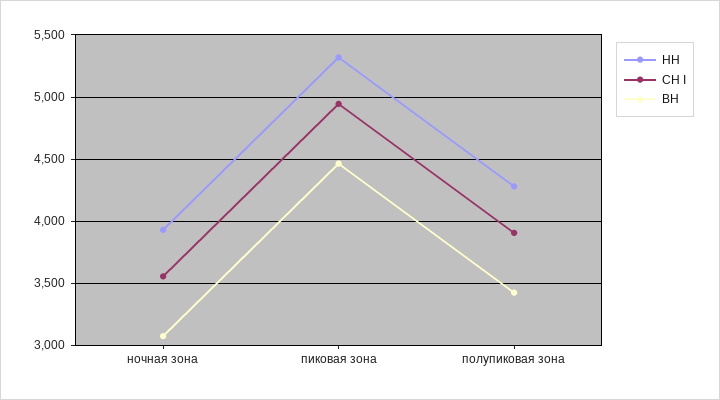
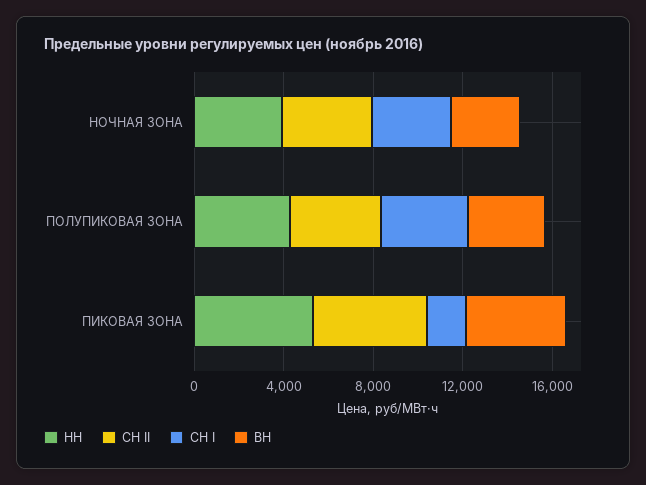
СН I, пиковая зона: 4950 -> 2000
СН II, ночная зона: none -> 4000
СН II, полупиковая зона: none -> 4000
СН II, пиковая зона: none -> 5000

